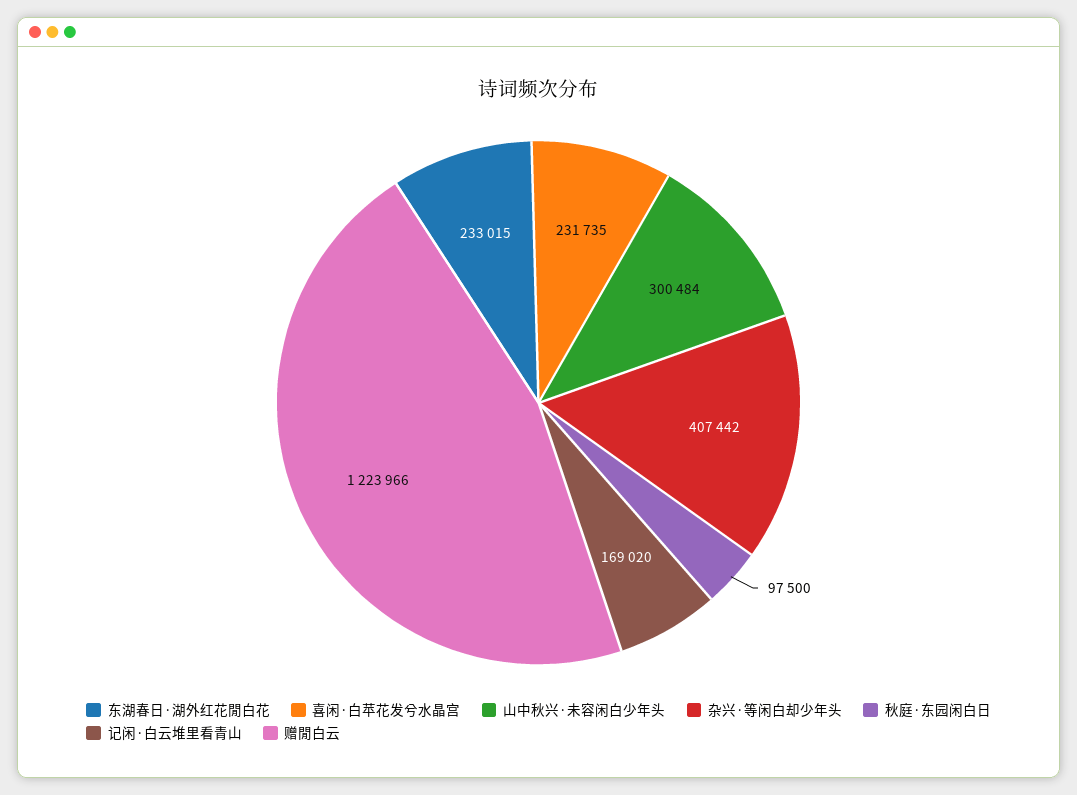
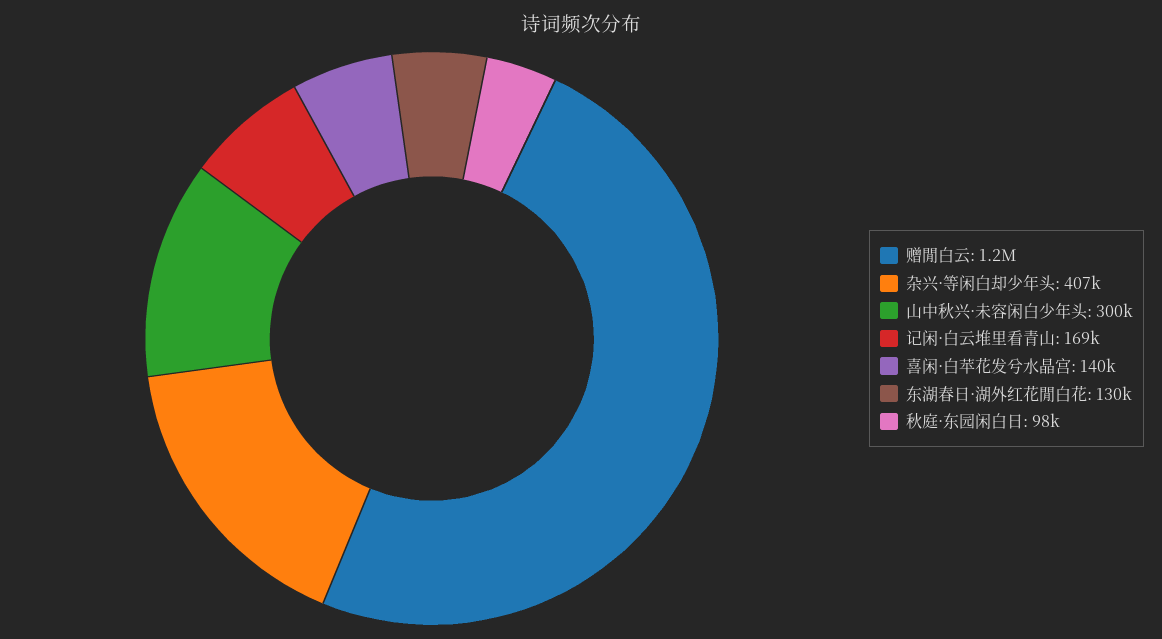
东湖春日·湖外红花閒白花: 233015 -> 130000
喜闲·白苹花发兮水晶宫: 231735 -> 140000

